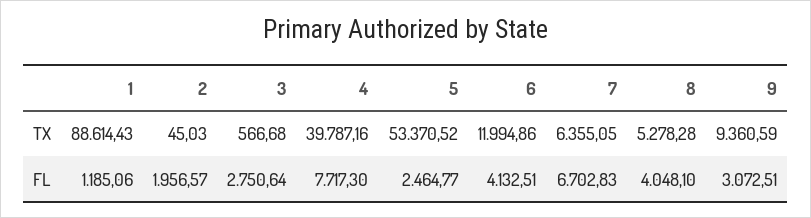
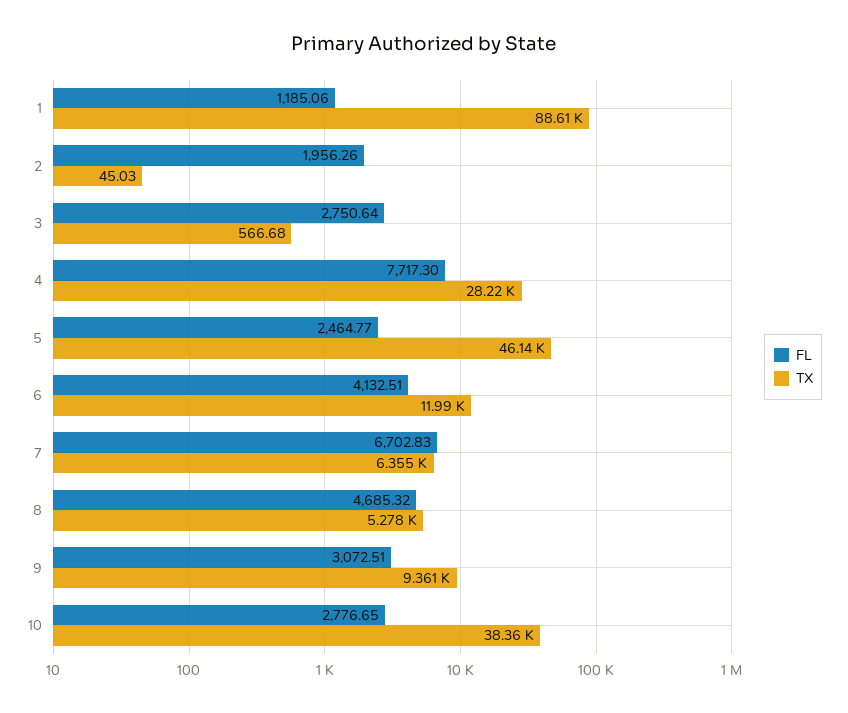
TX, 4: 39787.16 -> 28220
TX, 5: 53370.52 -> 46140
FL, 2: 1956.57 -> 1956.26
FL, 8: 4048.1 -> 4685.32
FL, 10: none -> 2776.65
TX, 10: none -> 38360

